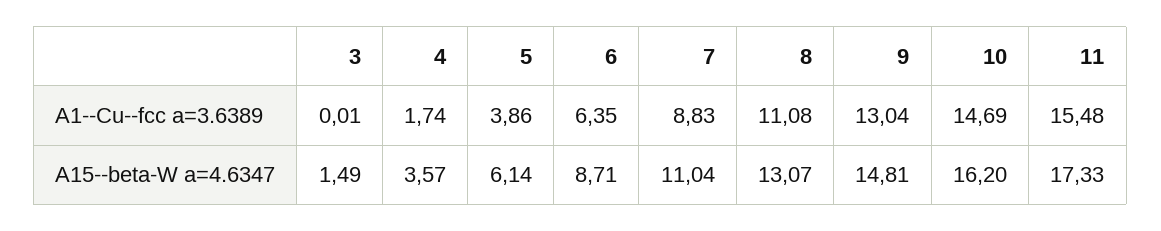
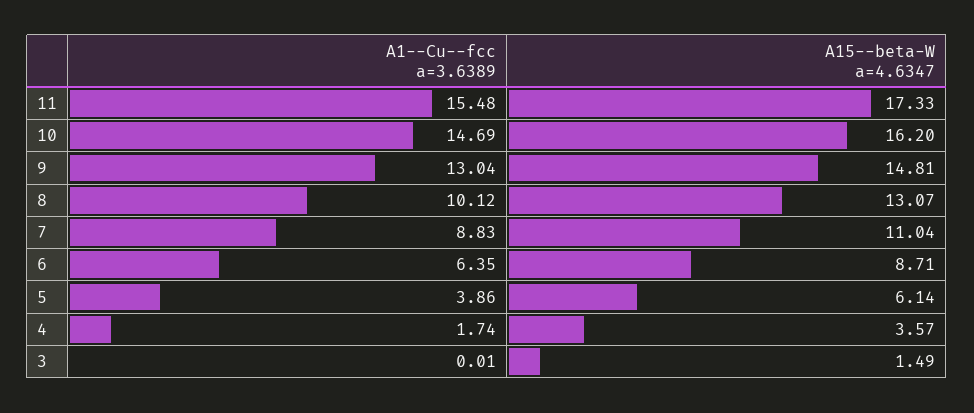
8, A1--Cu--fcc a=3.6389: 11.08 -> 10.12

